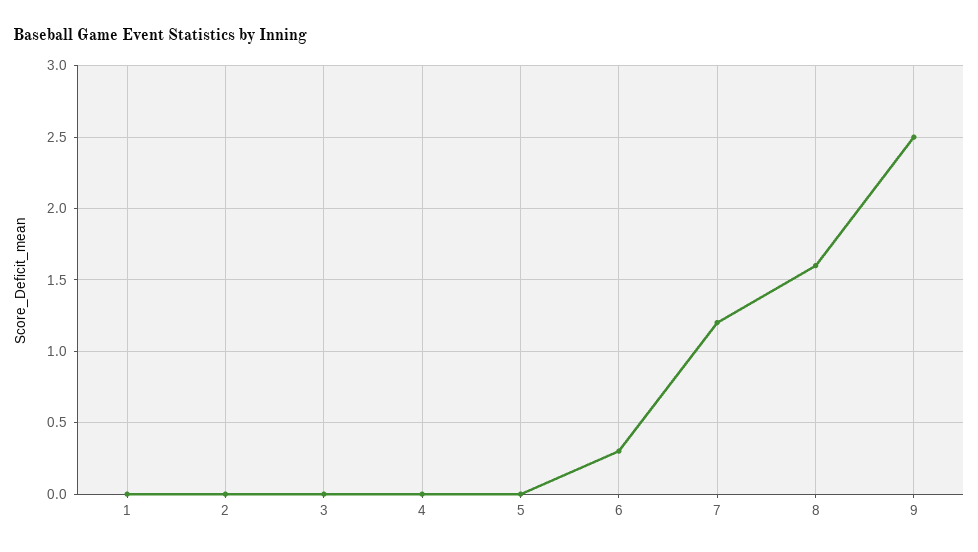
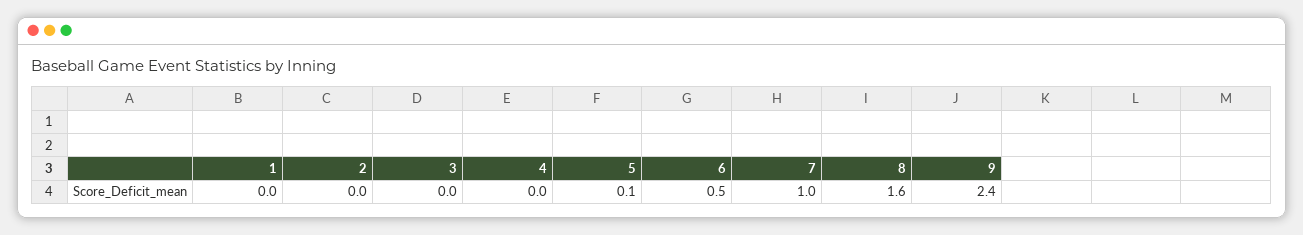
5: 0 -> 0.1
6: 0.3 -> 0.5
7: 1.2 -> 1
9: 2.5 -> 2.4

